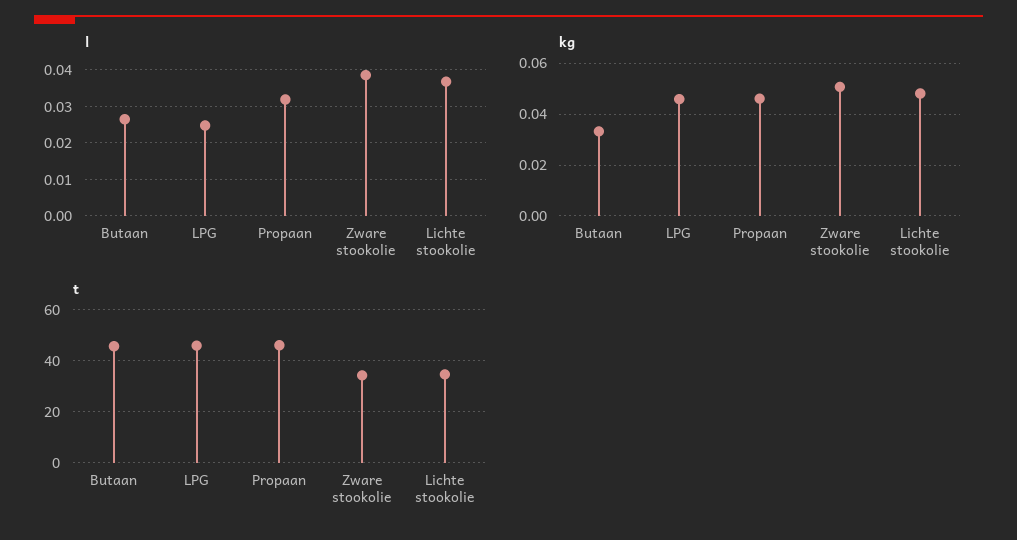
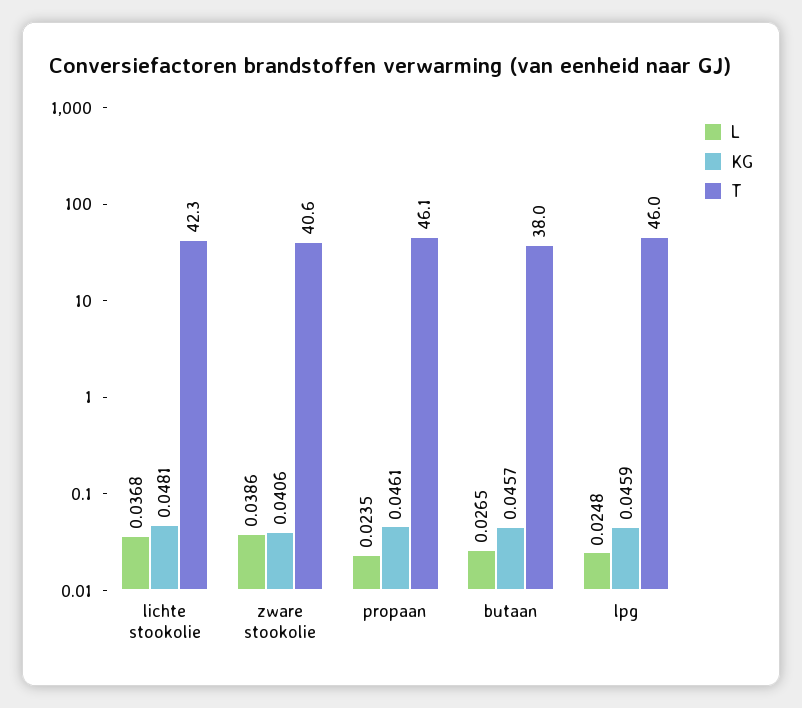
l, Propaan: 0.032 -> 0.0235
kg, Butaan: 0.0325 -> 0.0457
kg, Zware stookolie: 0.05 -> 0.0406
t, Butaan: 45 -> 38
t, Zware stookolie: 35 -> 40.6
t, Lichte stookolie: 35 -> 42.3

